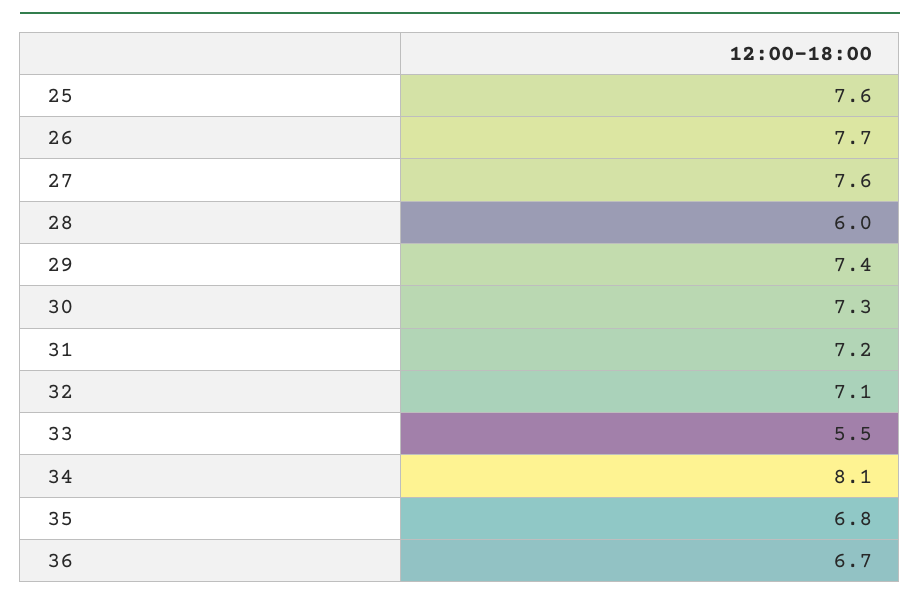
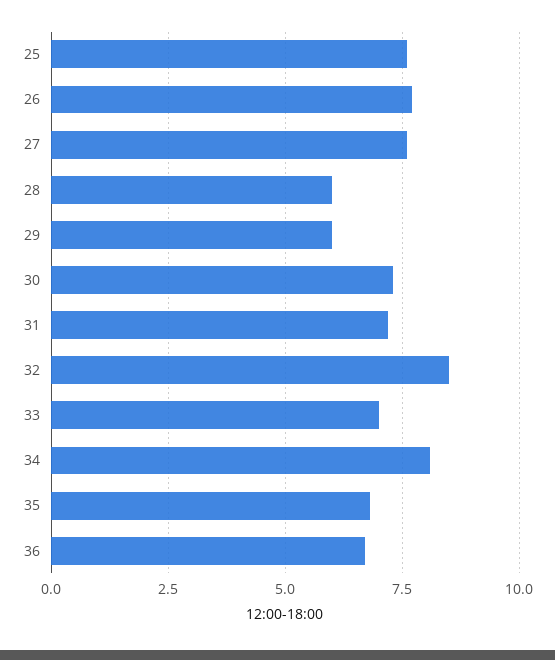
29: 7.4 -> 6
32: 7.1 -> 8.5
33: 5.5 -> 7

